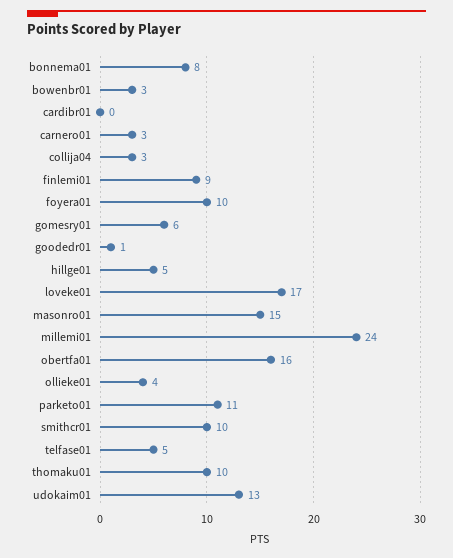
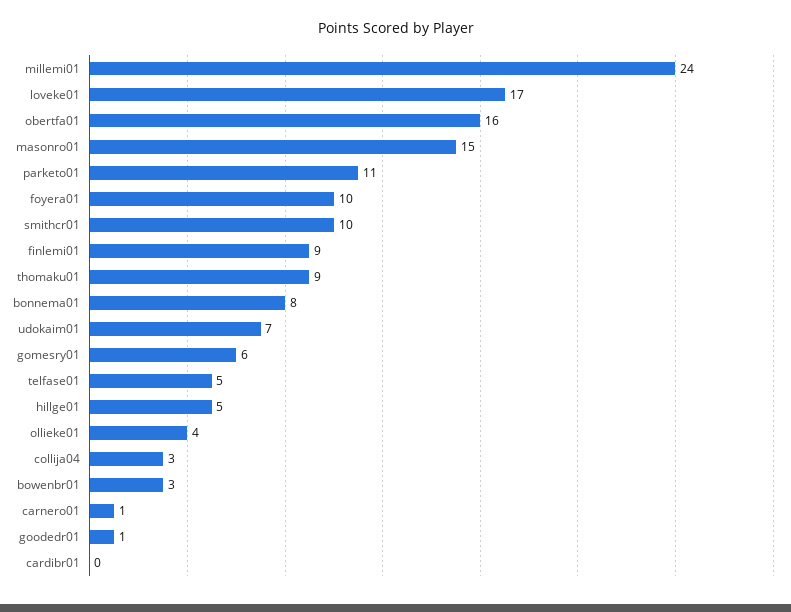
carnero01: 3 -> 1
thomaku01: 10 -> 9
udokaim01: 13 -> 7

